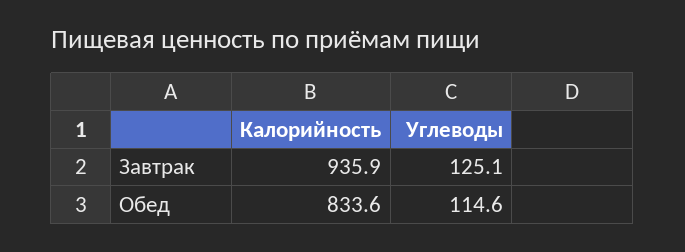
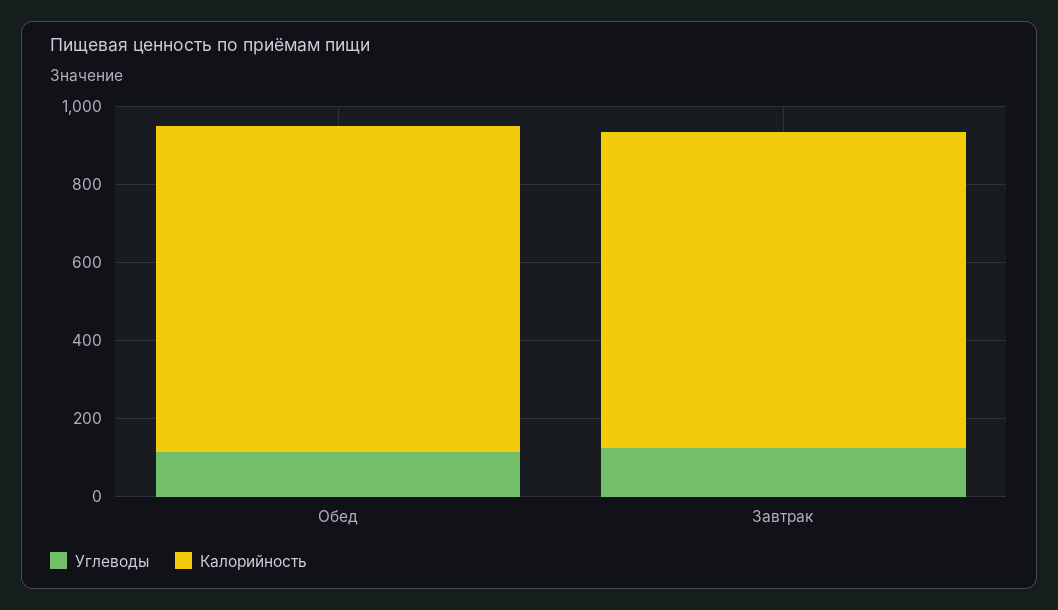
Калорийность, Завтрак: 935.9 -> 800

